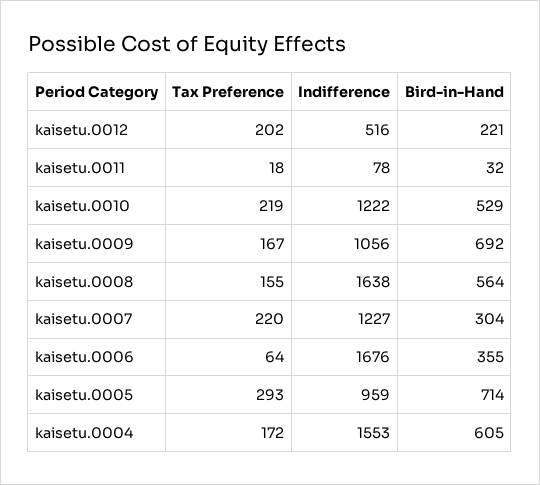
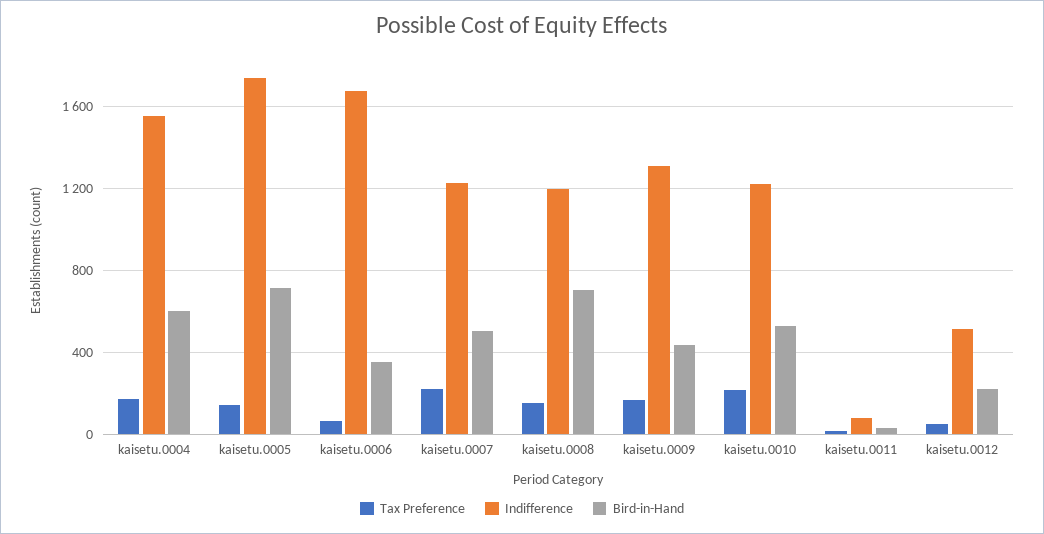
Tax Preference, kaisetu.0012: 202 -> 50
Indifference, kaisetu.0009: 1056 -> 1300
Bird-in-Hand, kaisetu.0009: 692 -> 450
Indifference, kaisetu.0008: 1638 -> 1200
Bird-in-Hand, kaisetu.0008: 564 -> 700
Bird-in-Hand, kaisetu.0007: 304 -> 500
Tax Preference, kaisetu.0005: 293 -> 150
Indifference, kaisetu.0005: 959 -> 1750

